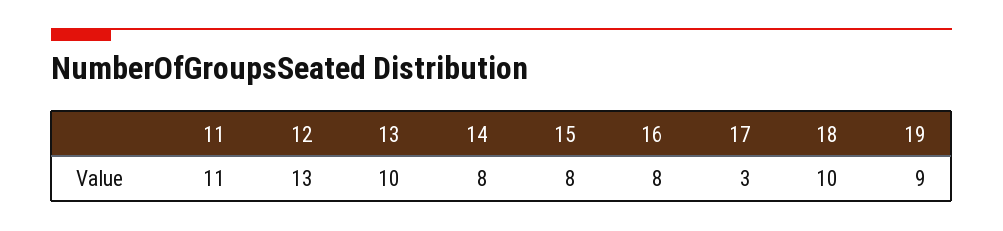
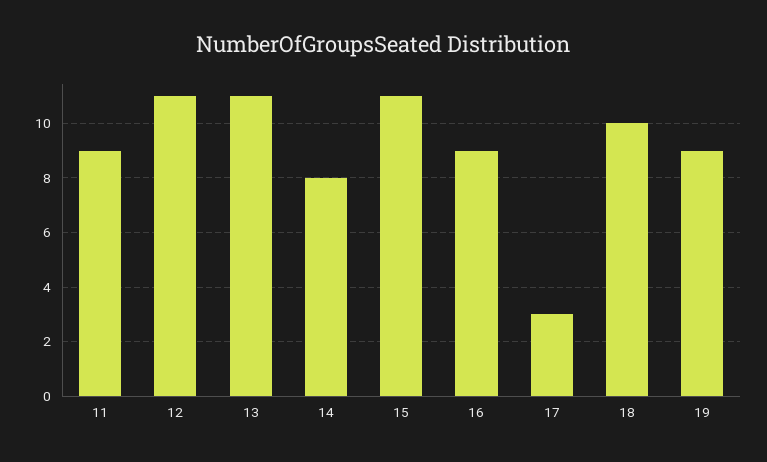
11: 11 -> 9
12: 13 -> 11
13: 10 -> 11
15: 8 -> 11
16: 8 -> 9

